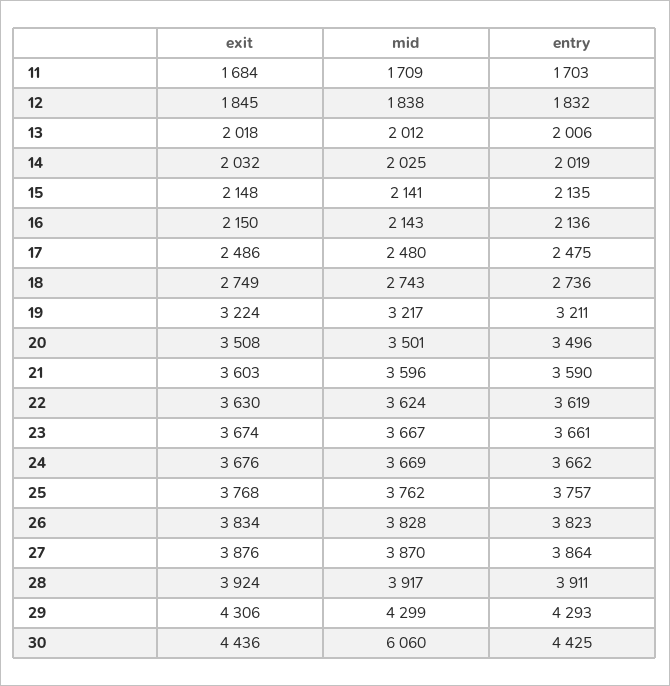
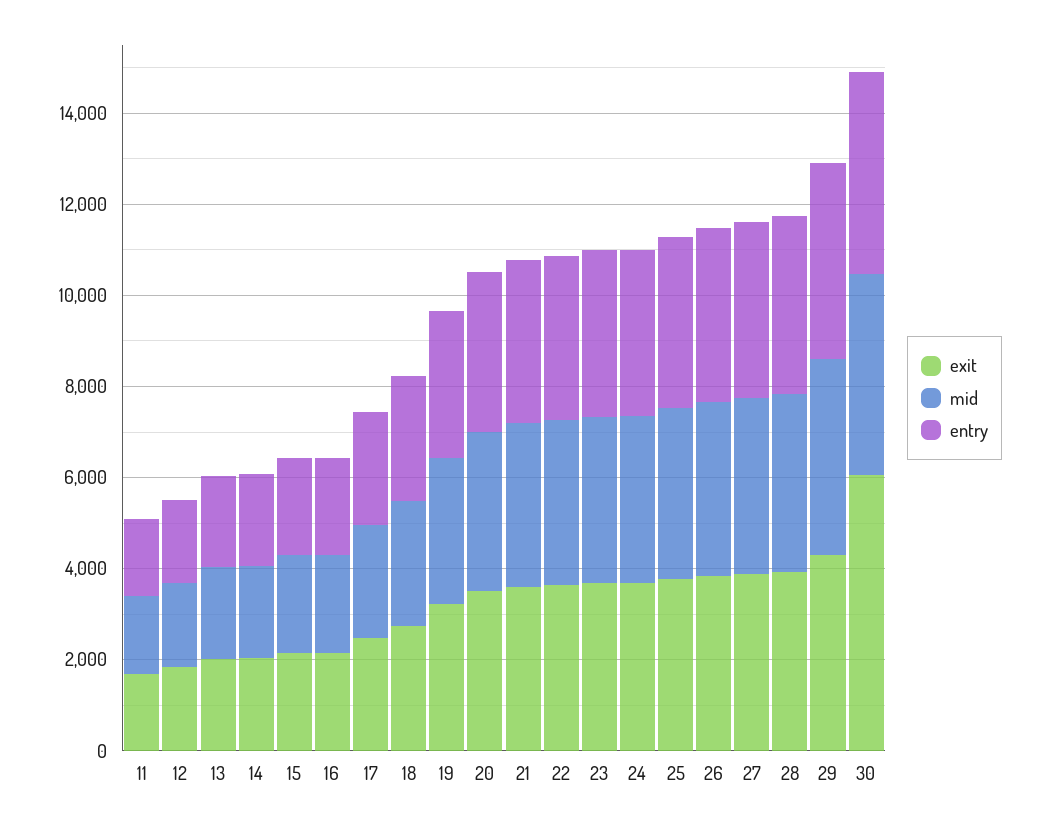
exit, 30: 4436 -> 6000
mid, 30: 6060 -> 4500

